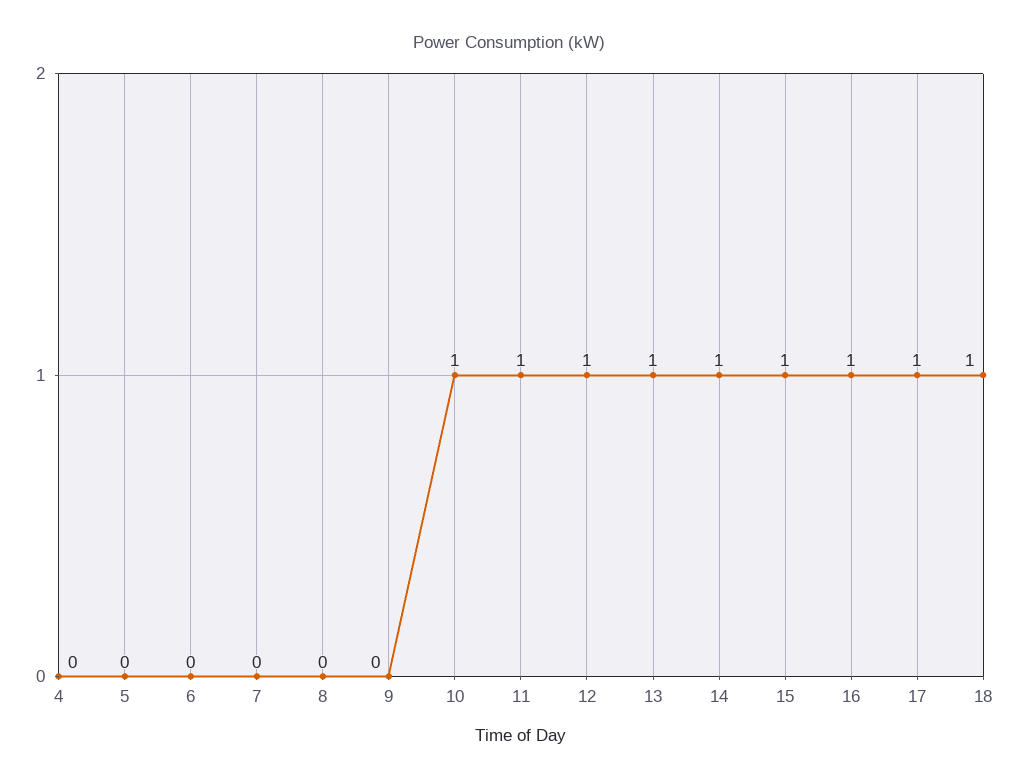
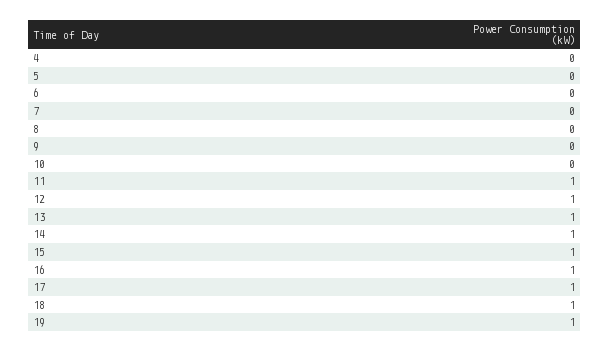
10: 1 -> 0
19: none -> 1

